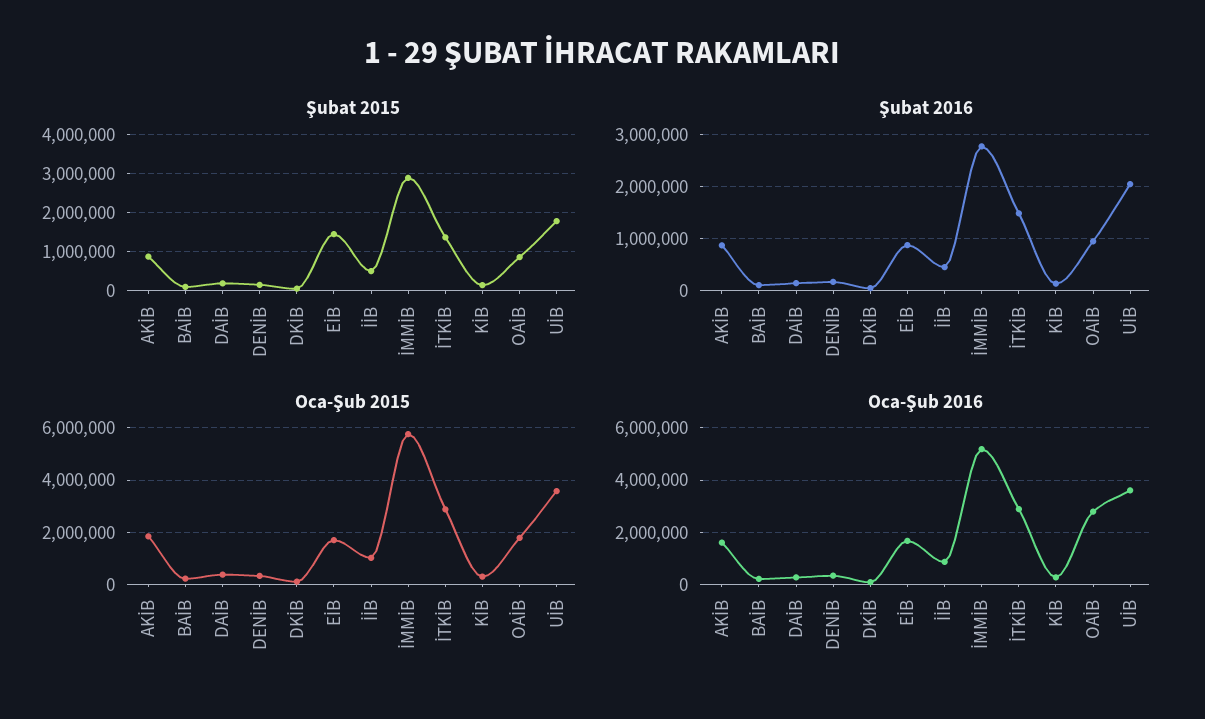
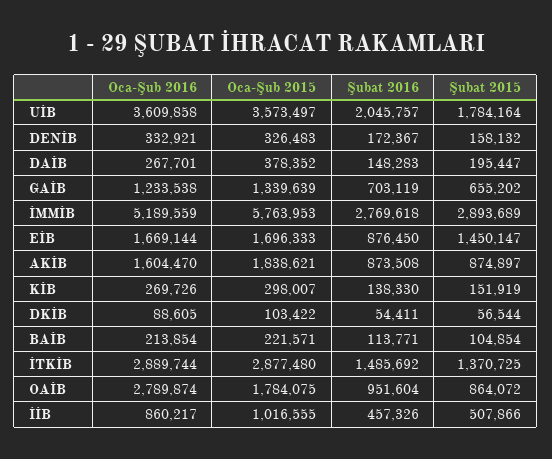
Oca-Şub 2016, GAİB: none -> 1233538
Oca-Şub 2015, GAİB: none -> 1339639
Şubat 2016, GAİB: none -> 703119
Şubat 2015, GAİB: none -> 655202

